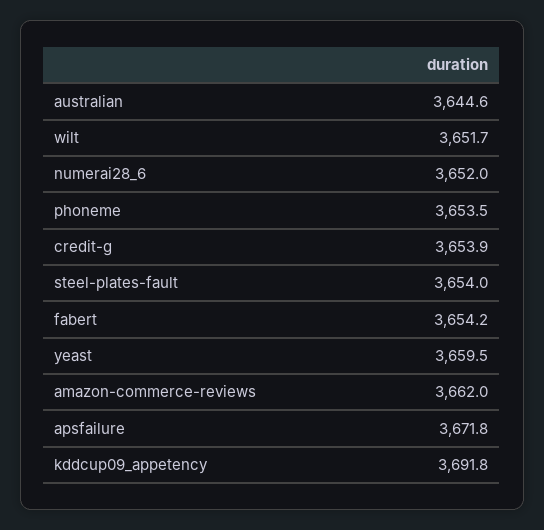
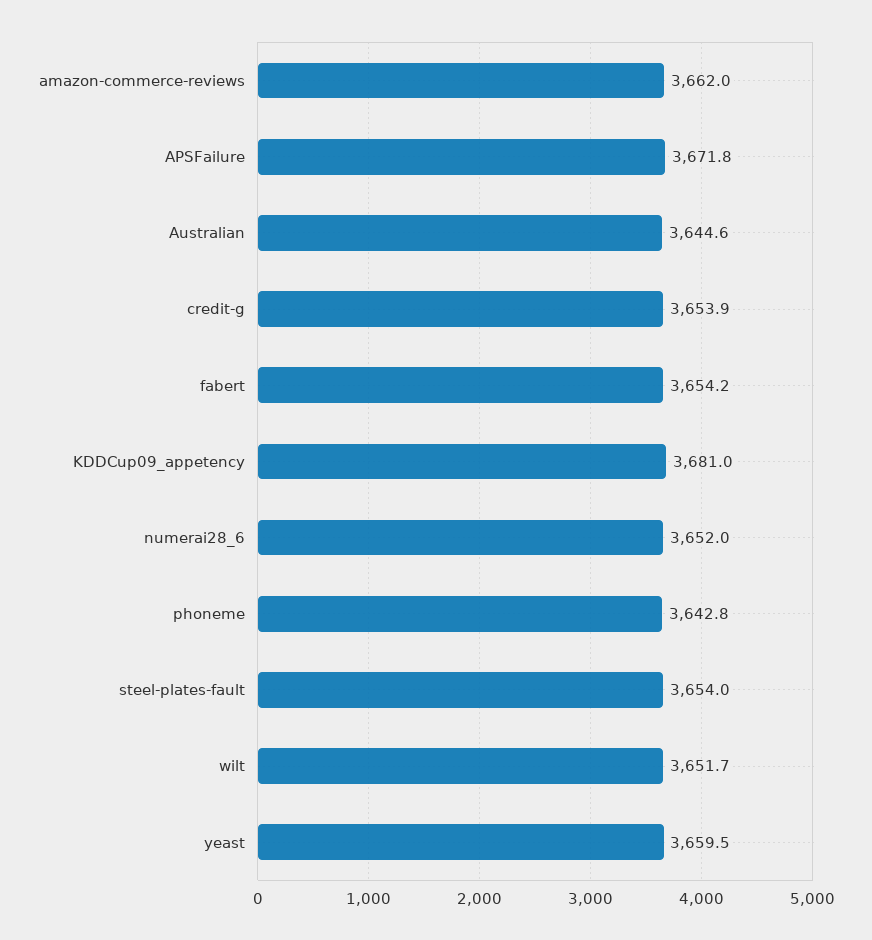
phoneme: 3653.5 -> 3642.8
kddcup09_appetency: 3691.8 -> 3681

